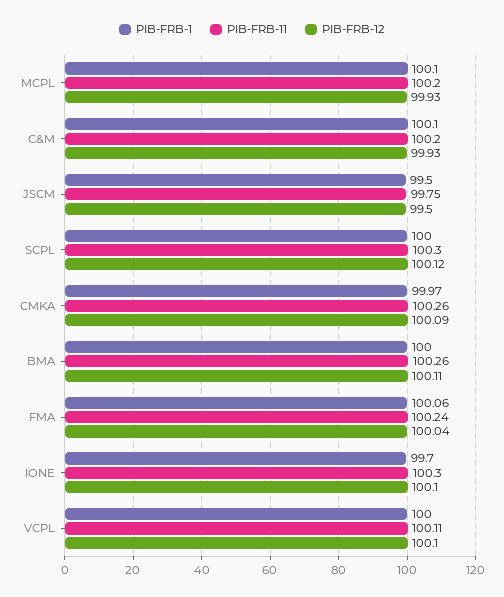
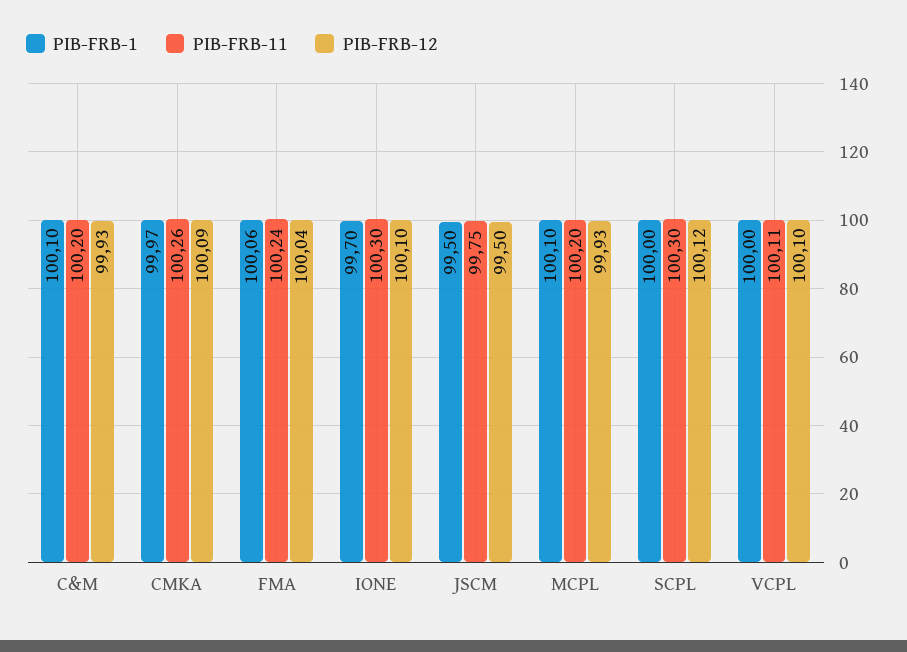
PIB-FRB-1, BMA: 100 -> none
PIB-FRB-11, BMA: 100.26 -> none
PIB-FRB-12, BMA: 100.11 -> none

